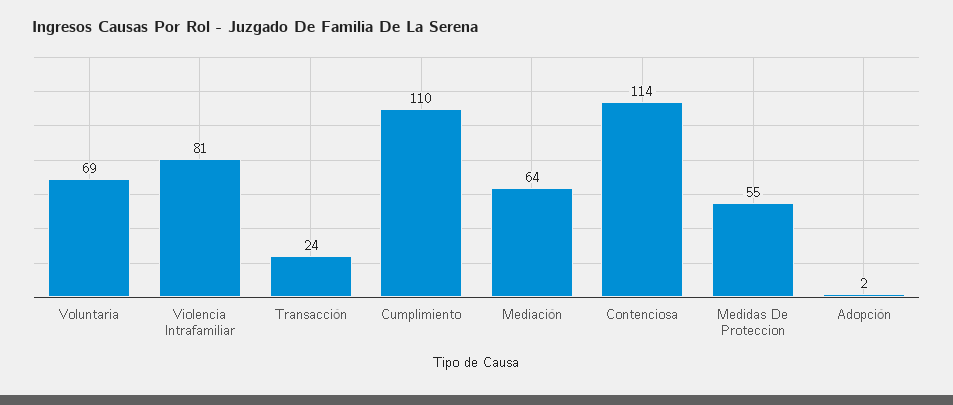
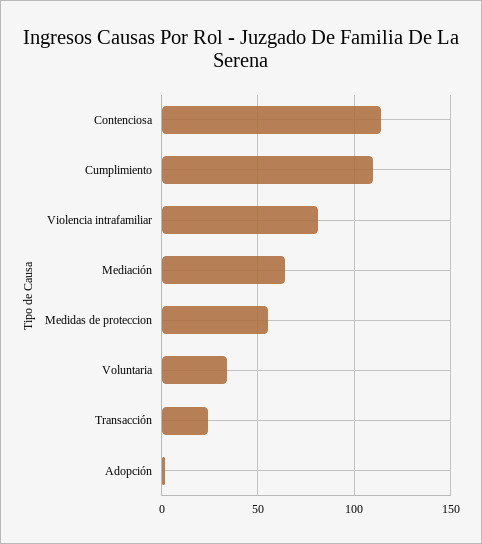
Voluntaria: 69 -> 35

